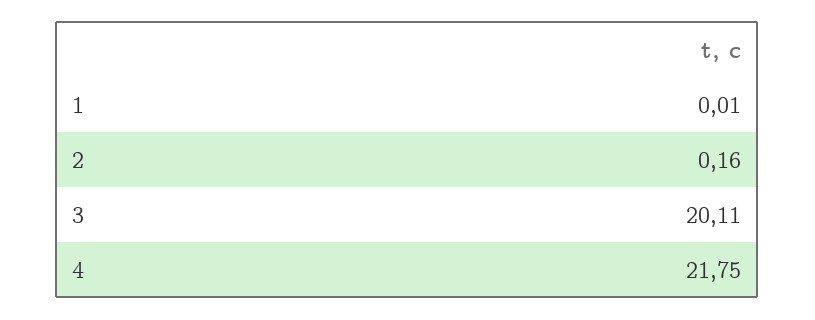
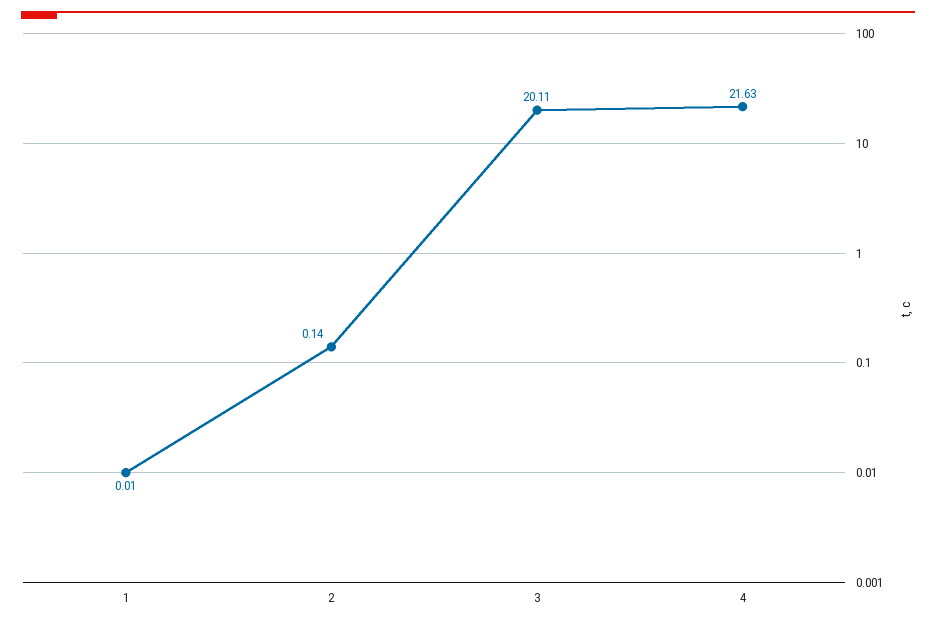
2: 0.16 -> 0.14
4: 21.75 -> 21.63

